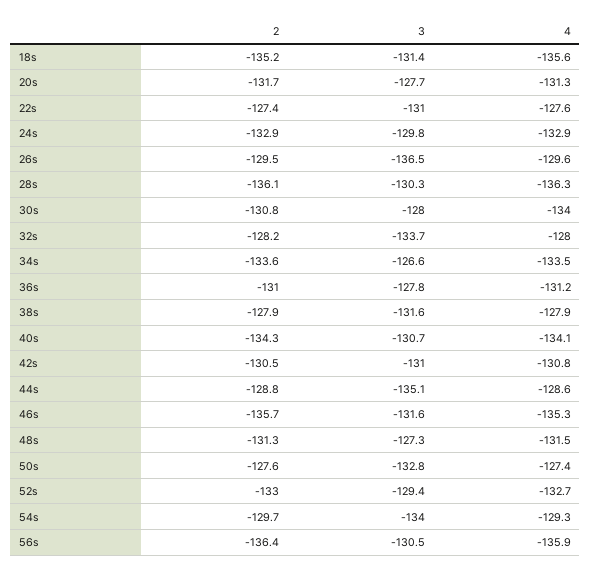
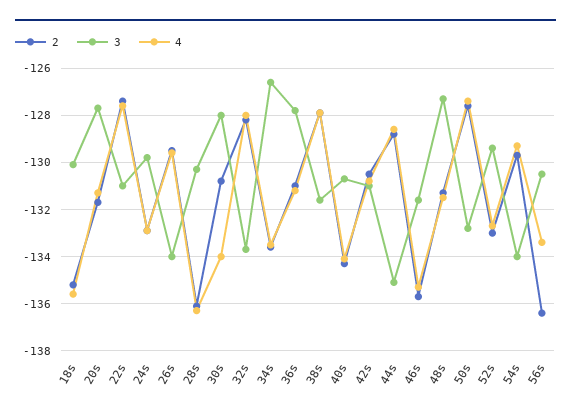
3, 18s: -131.4 -> -130
3, 26s: -136.5 -> -134
4, 56s: -135.9 -> -133.5

